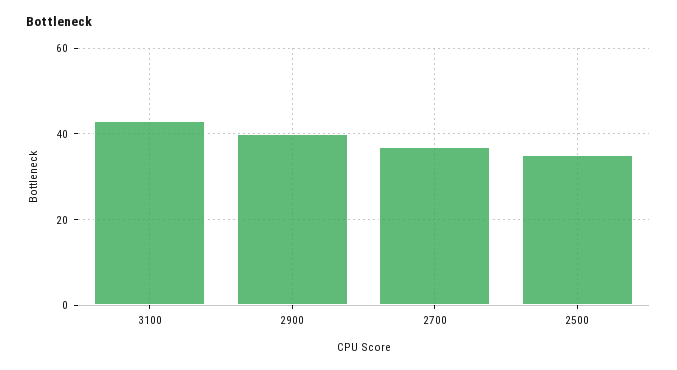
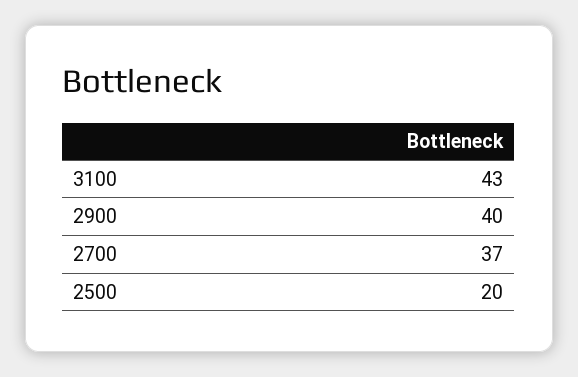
2500: 35 -> 20

